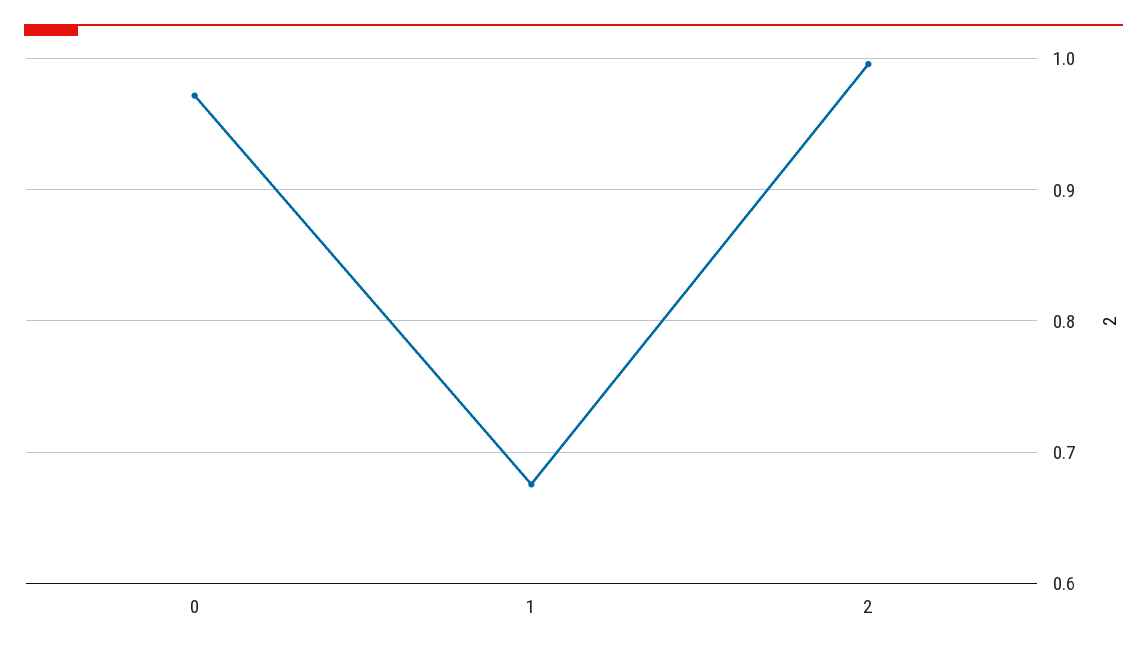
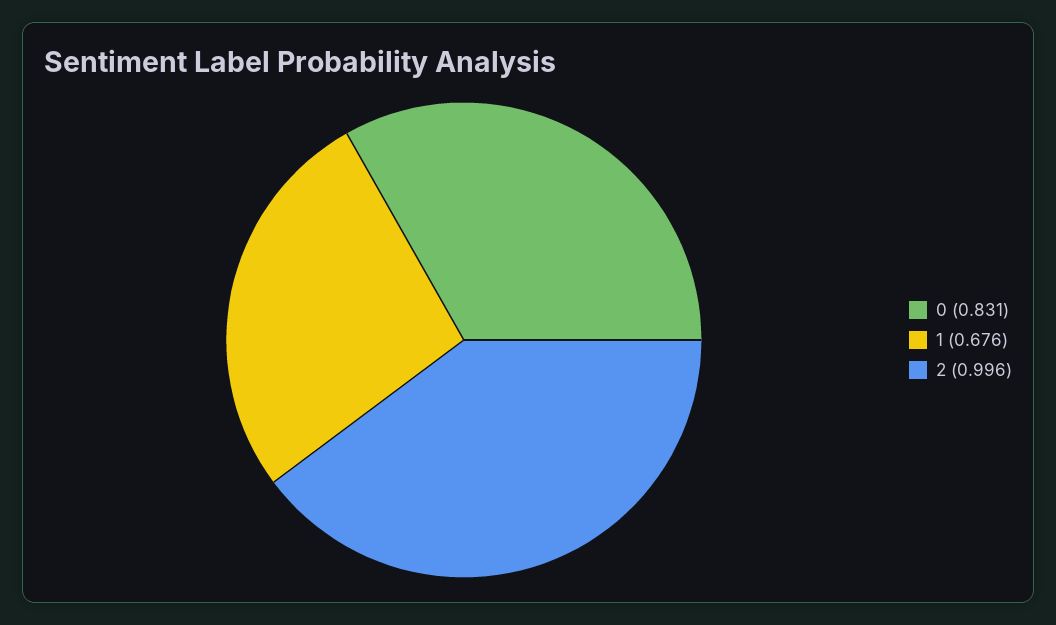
0: 0.97 -> 0.831

